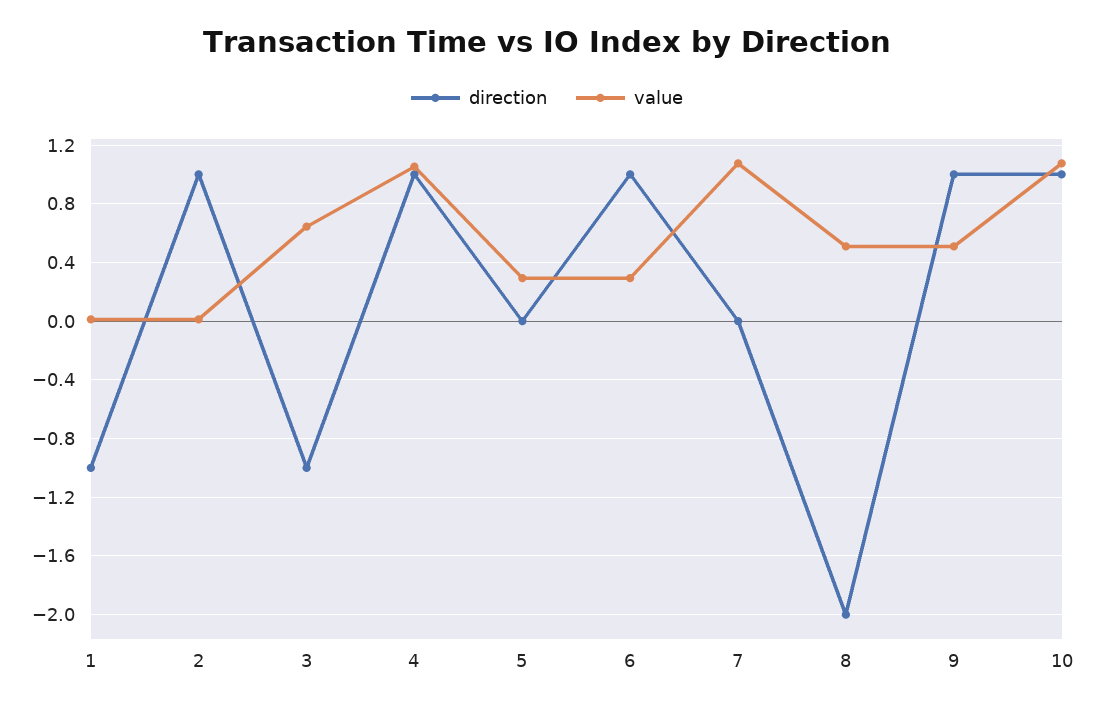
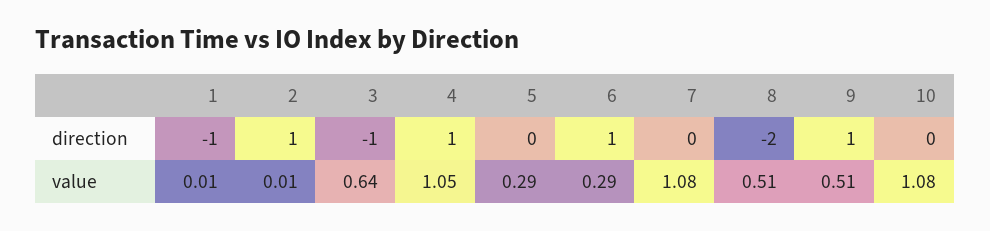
direction, 10: 1 -> 0

